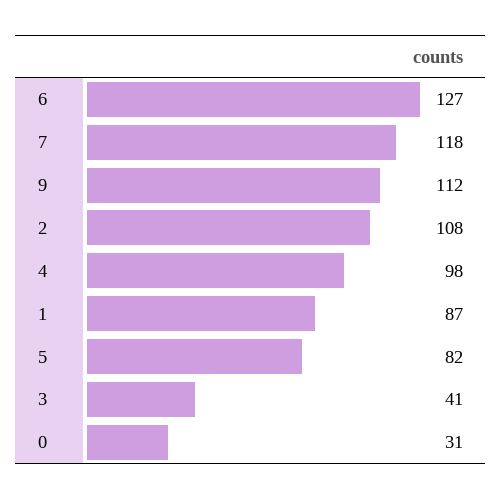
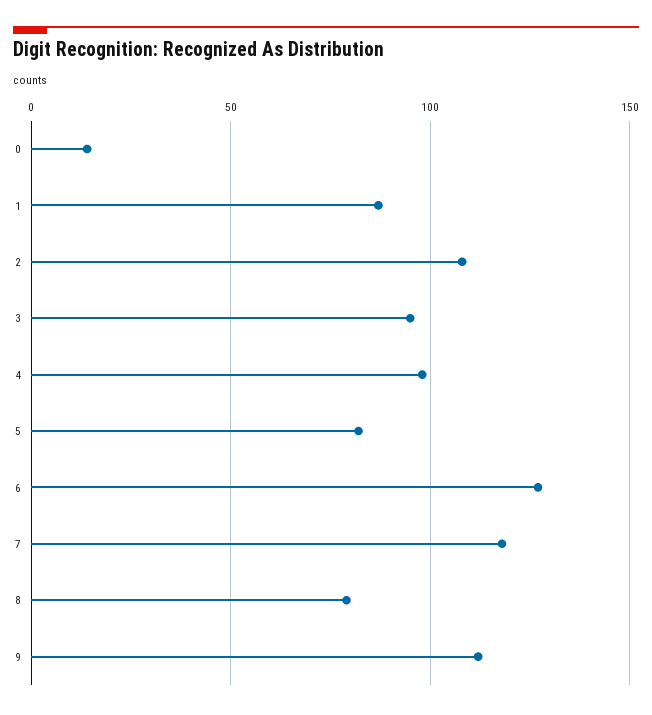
3: 41 -> 95
0: 31 -> 15
8: none -> 80

